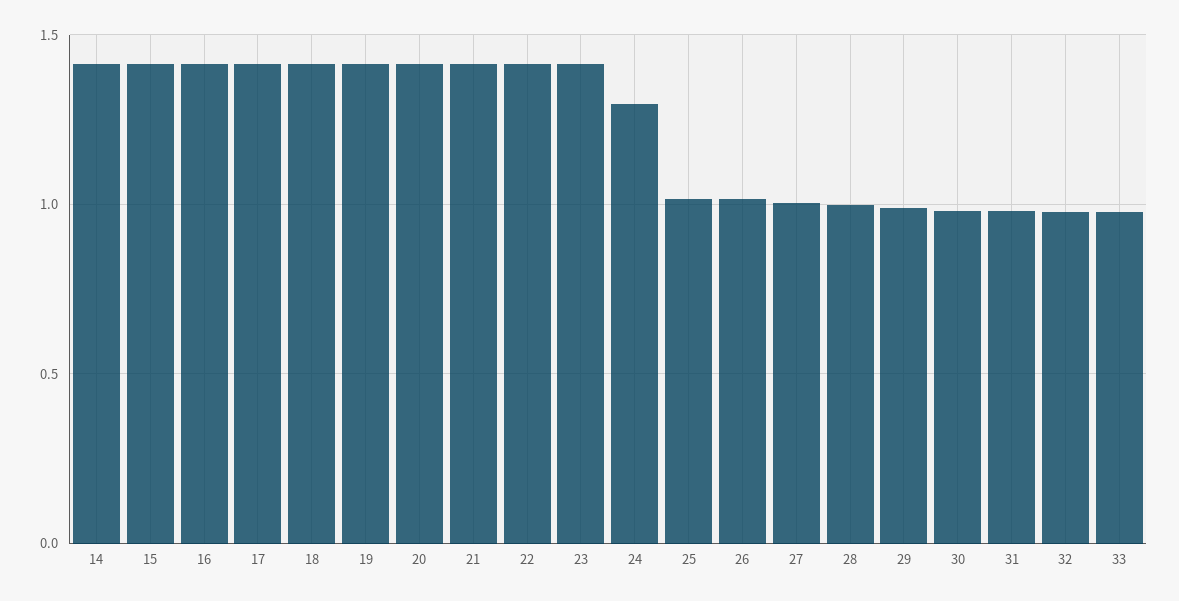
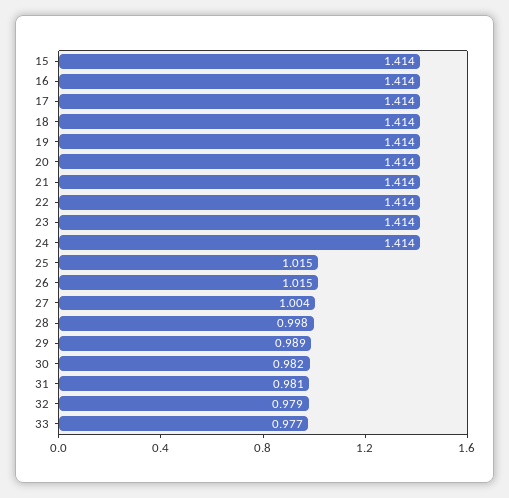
14: 1.4 -> none
24: 1.3 -> 1.414

